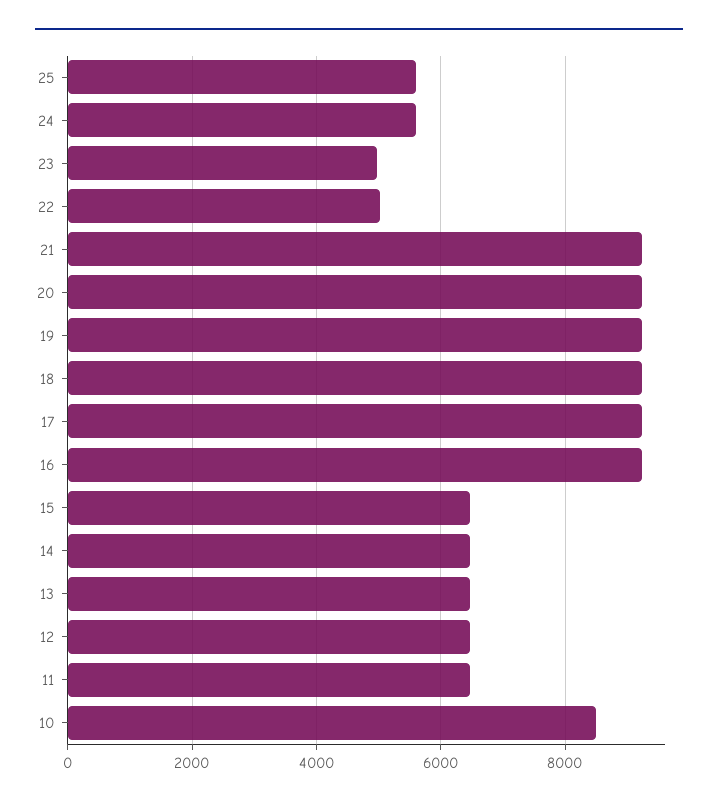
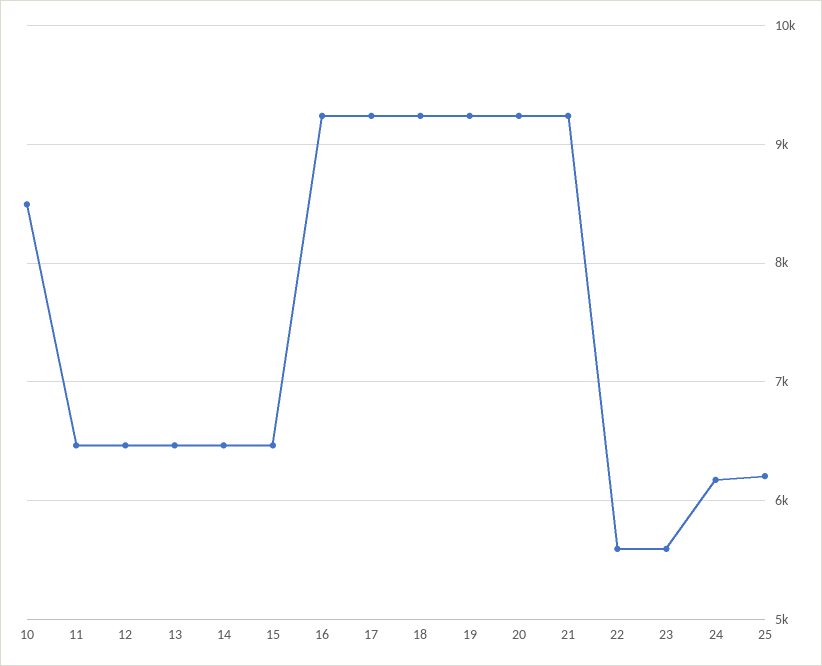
25: 5600 -> 6200
24: 5600 -> 6200
23: 5000 -> 5600
22: 5000 -> 5600

